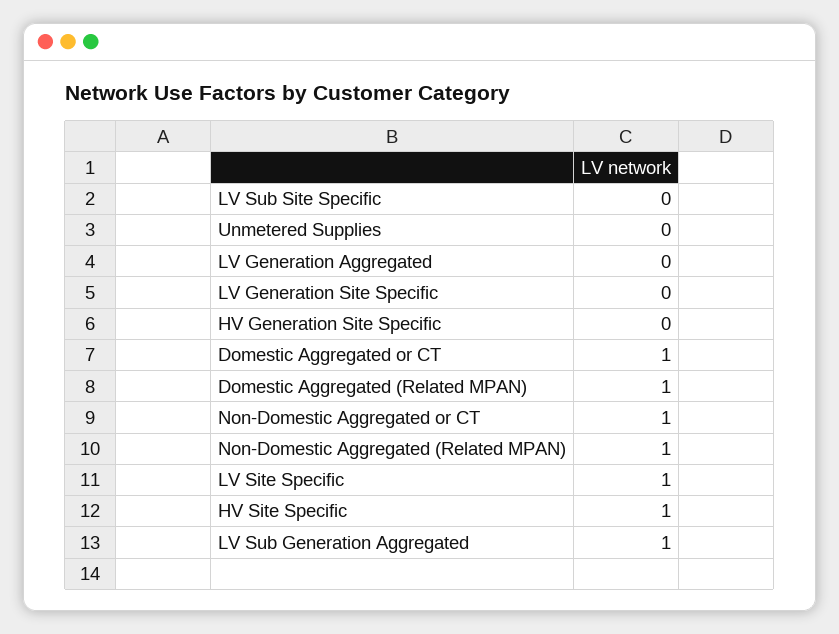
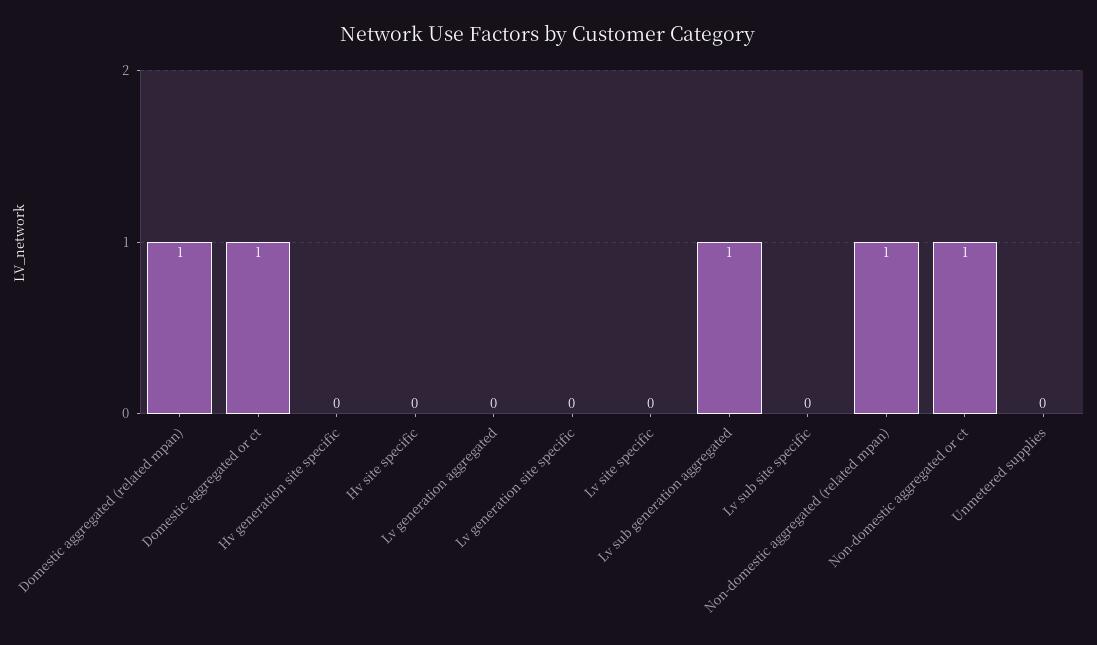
LV Site Specific: 1 -> 0
HV Site Specific: 1 -> 0

